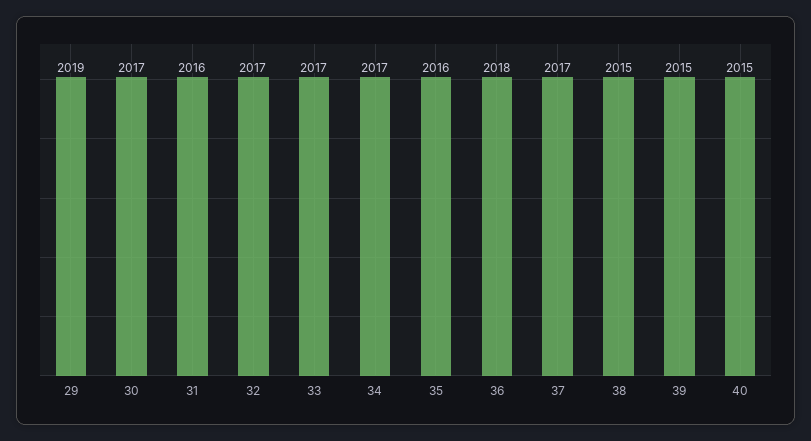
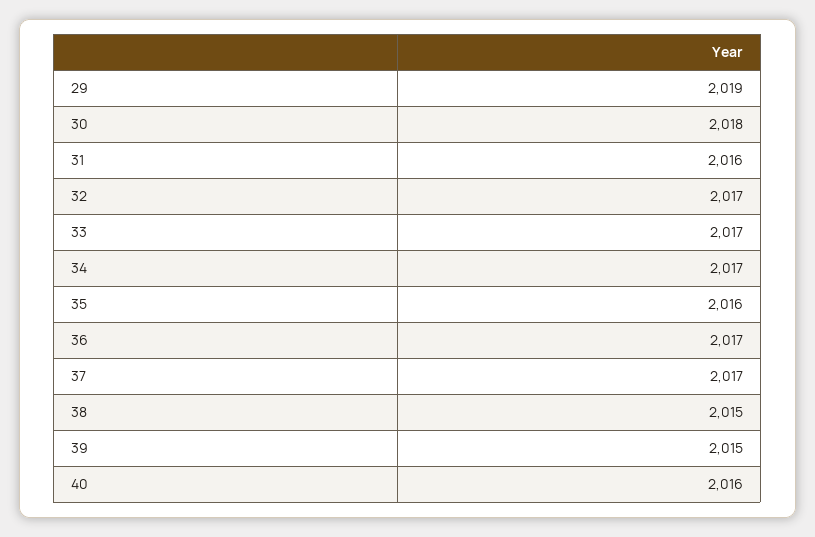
30: 2017 -> 2018
36: 2018 -> 2017
40: 2015 -> 2016

